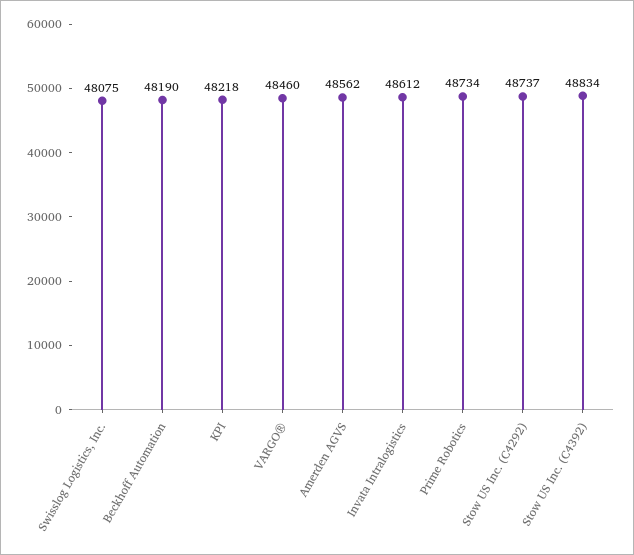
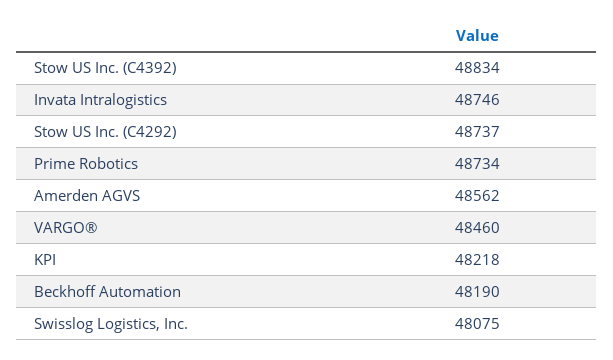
Invata Intralogistics: 48612 -> 48746

